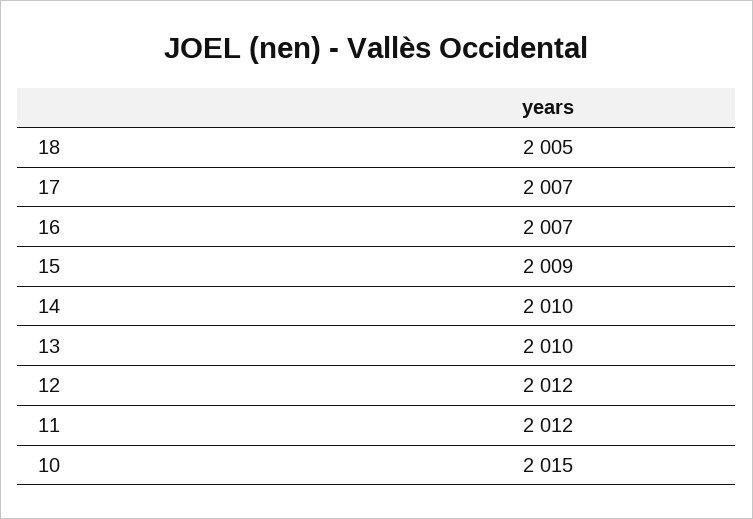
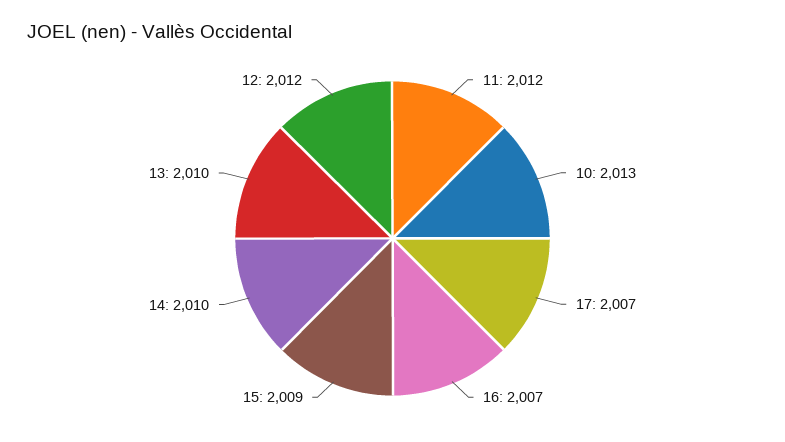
18: 2005 -> none
10: 2015 -> 2013

